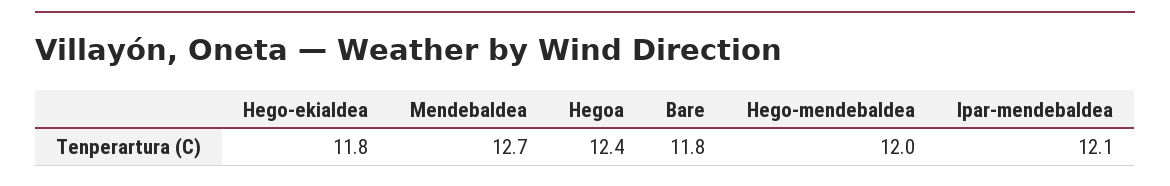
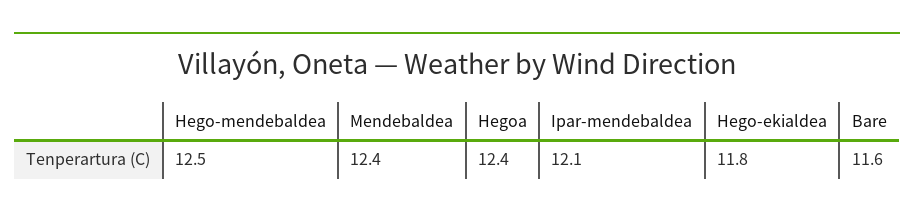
Mendebaldea: 12.7 -> 12.4
Bare: 11.8 -> 11.6
Hego-mendebaldea: 12 -> 12.5

